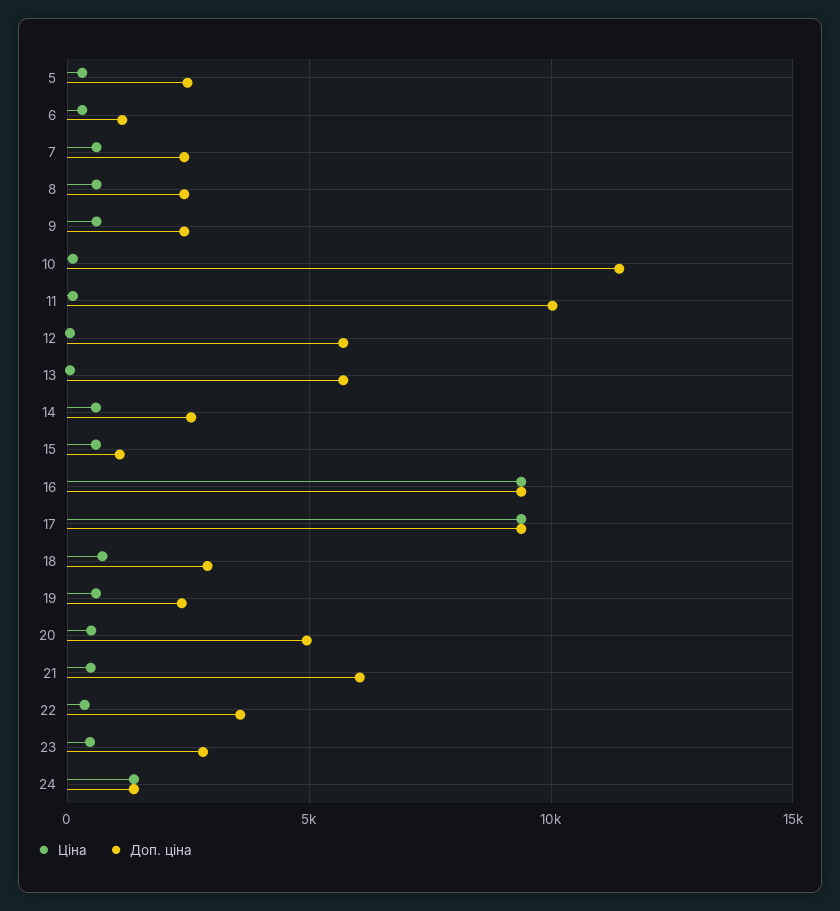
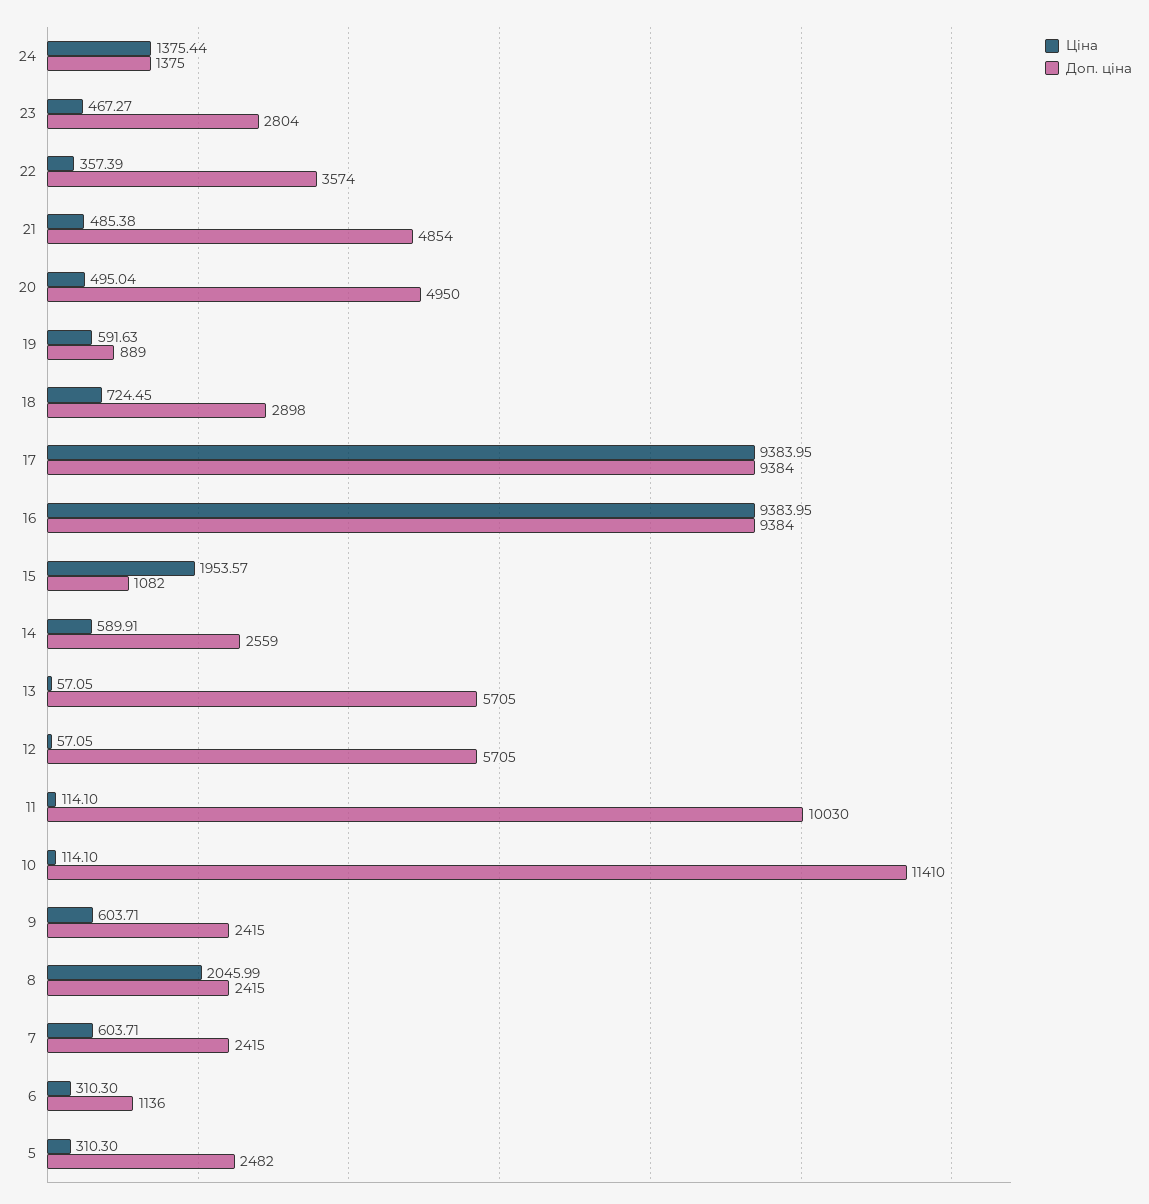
Ціна, 8: 500 -> 2045.99
Ціна, 15: 500 -> 1953.57
Доп. ціна, 19: 2500 -> 889
Доп. ціна, 21: 6000 -> 4854

